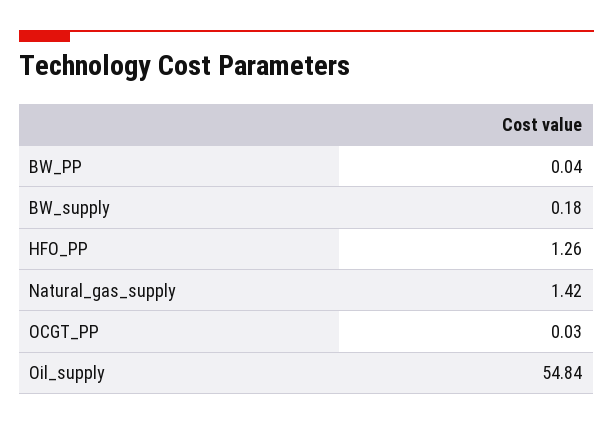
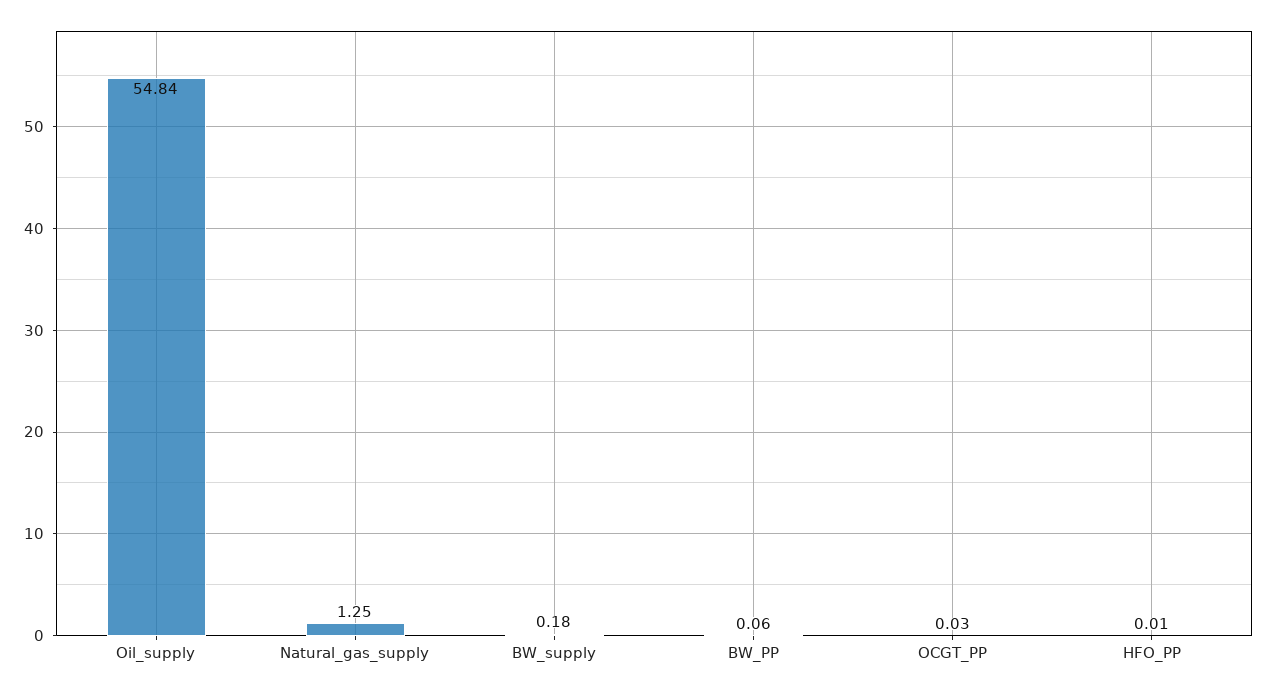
BW_PP: 0.04 -> 0.06
HFO_PP: 1.26 -> 0.01
Natural_gas_supply: 1.42 -> 1.25

